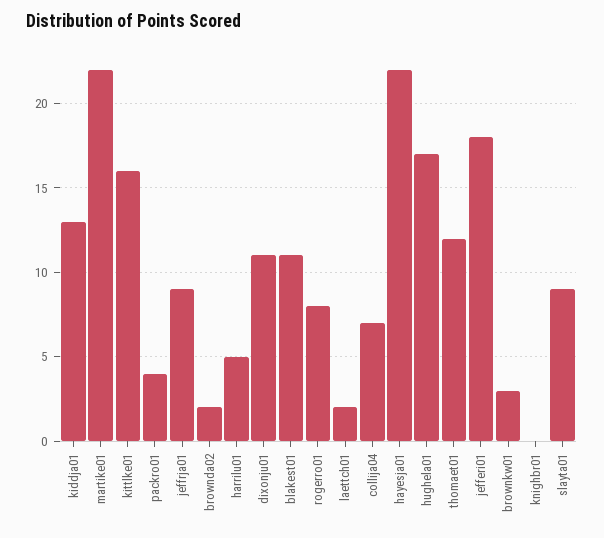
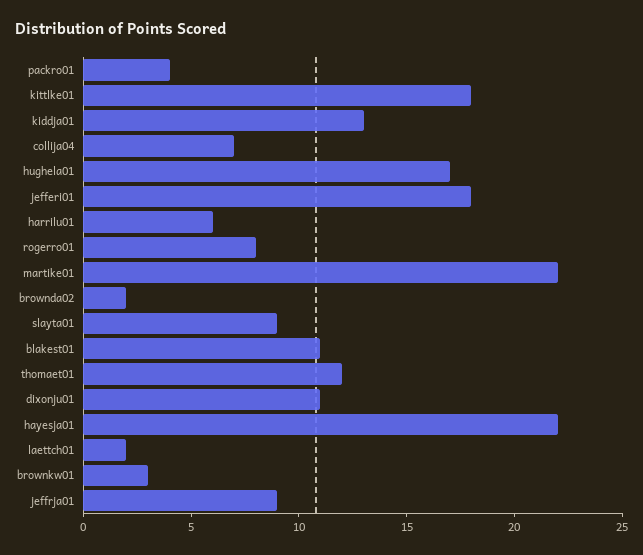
kittlke01: 16 -> 18
harrilu01: 5 -> 6
knighbr01: 0 -> none

